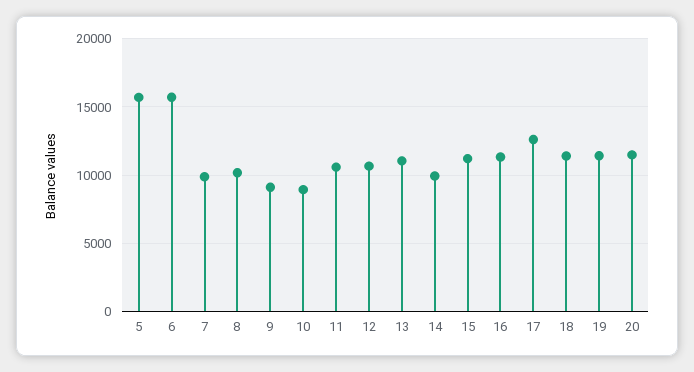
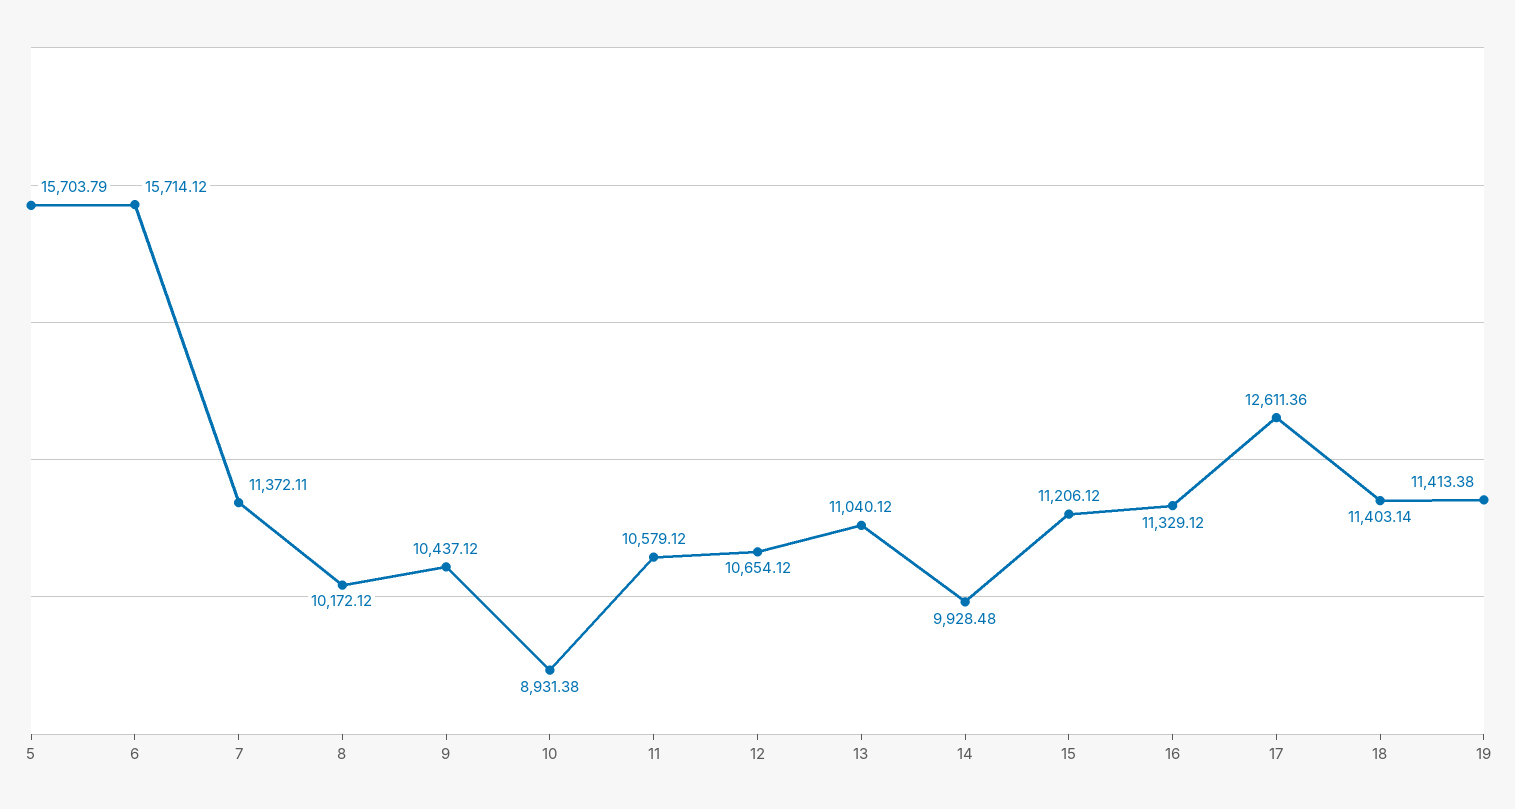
7: 10000 -> 11372.11
9: 9000 -> 10437.12
20: 11500 -> none

